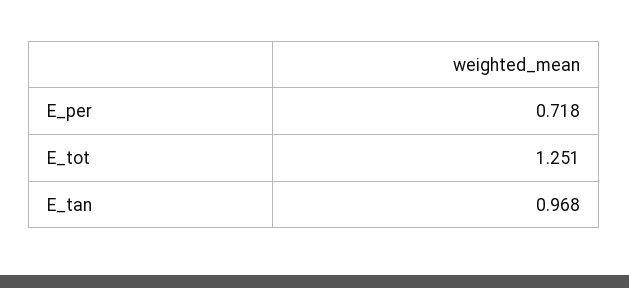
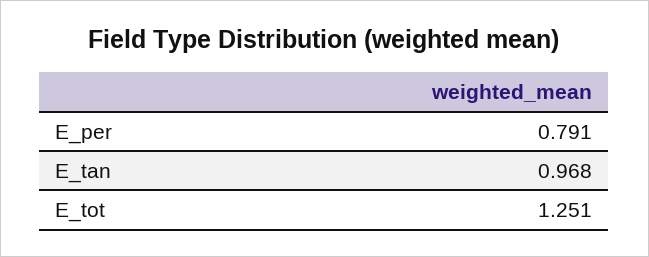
E_per: 0.718 -> 0.791

